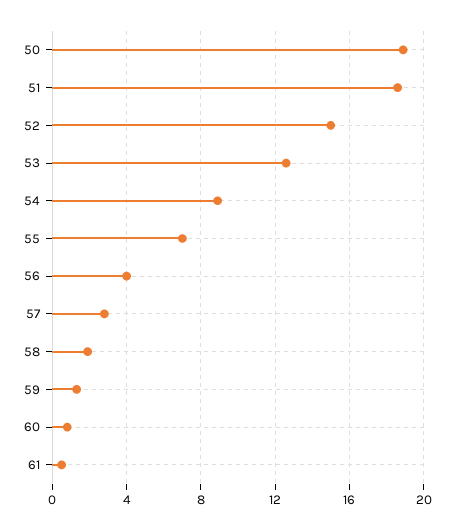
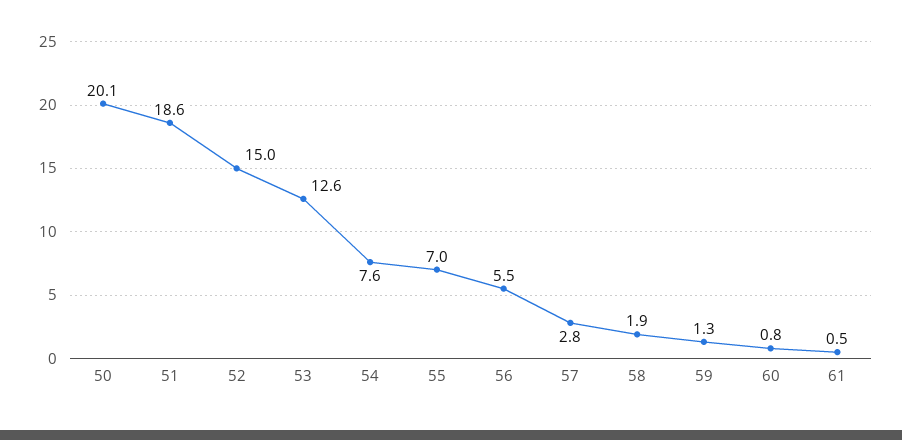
50: 19 -> 20.1
54: 9 -> 7.6
56: 4 -> 5.5

